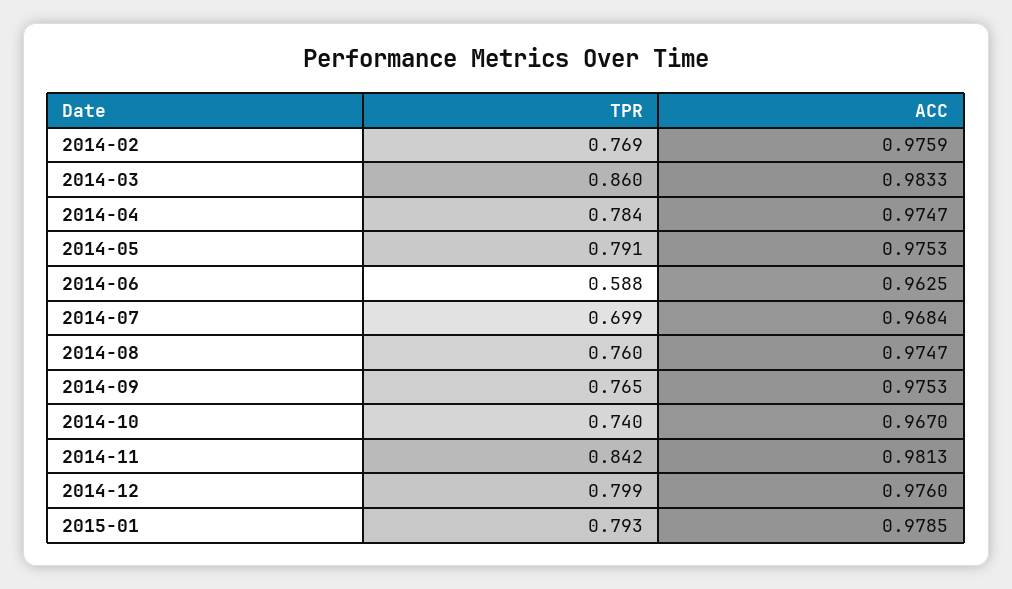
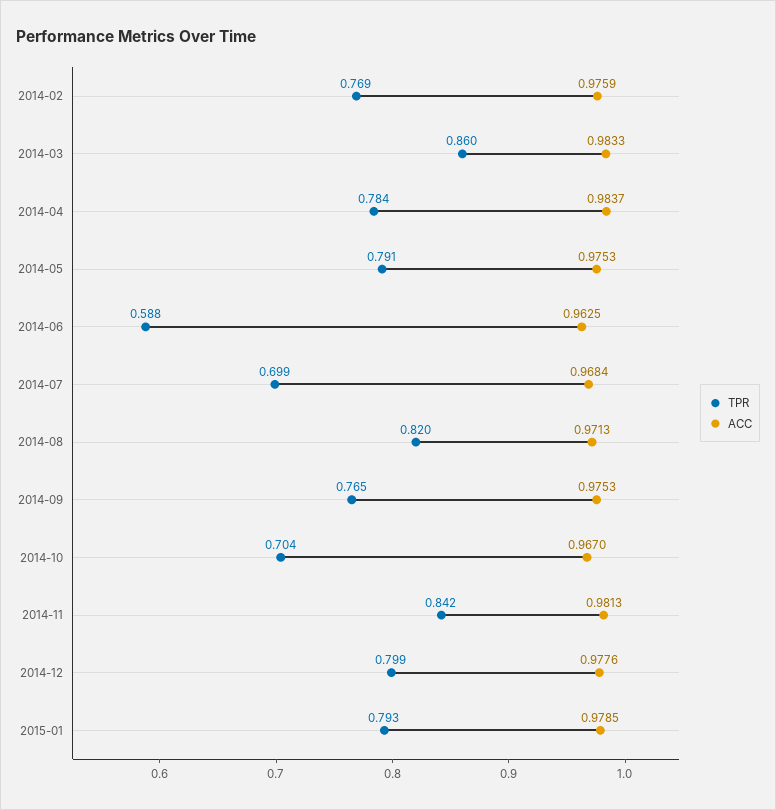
ACC, 2014-04: 0.9747 -> 0.9837
TPR, 2014-08: 0.76 -> 0.82
ACC, 2014-08: 0.9747 -> 0.9713
TPR, 2014-10: 0.74 -> 0.704
ACC, 2014-12: 0.976 -> 0.9776

